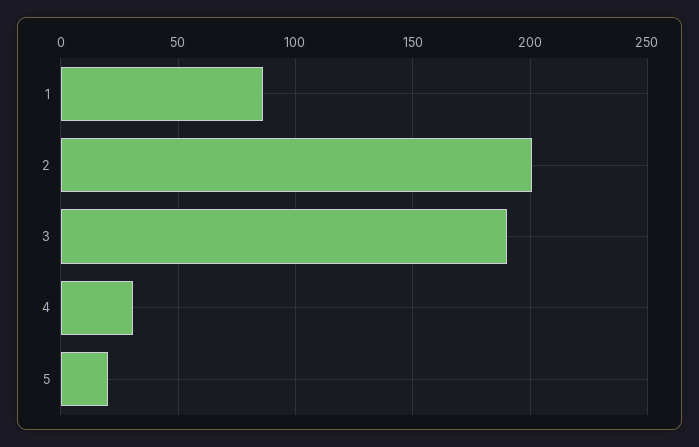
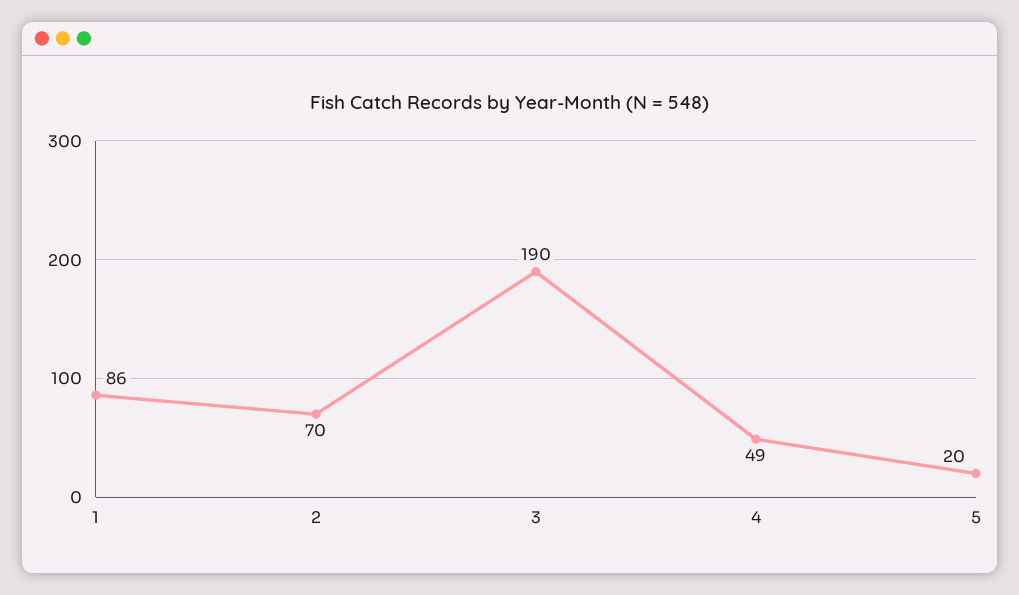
2: 200 -> 70
4: 30 -> 49

